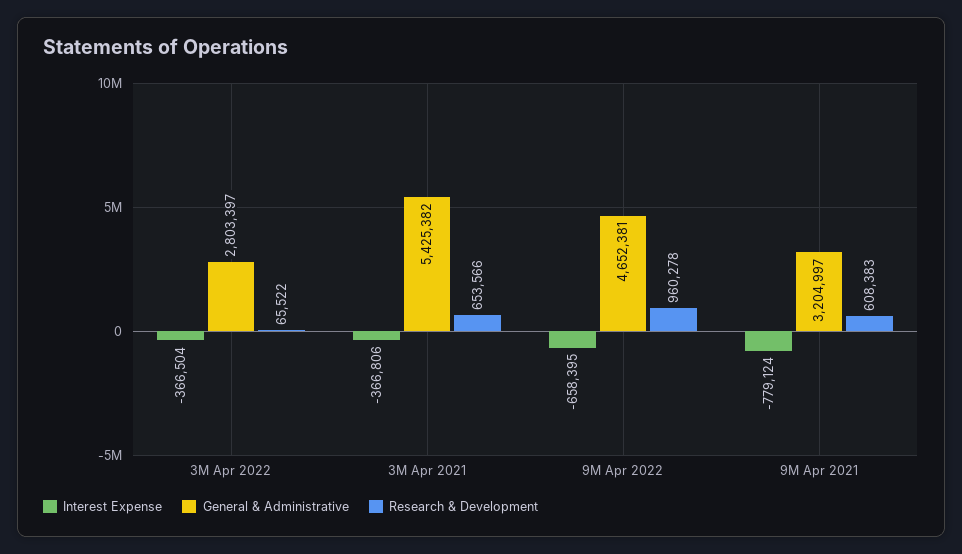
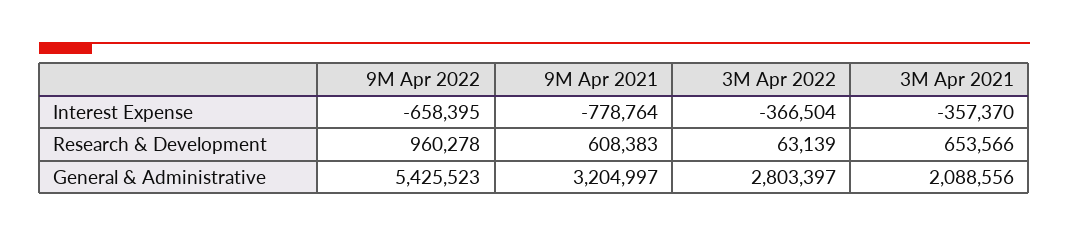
Research & Development, 3M Apr 2022: 65522 -> 63139
Interest Expense, 3M Apr 2021: -366806 -> -357370
General & Administrative, 3M Apr 2021: 5425382 -> 2088556
General & Administrative, 9M Apr 2022: 4652381 -> 5425523
Interest Expense, 9M Apr 2021: -779124 -> -778764

